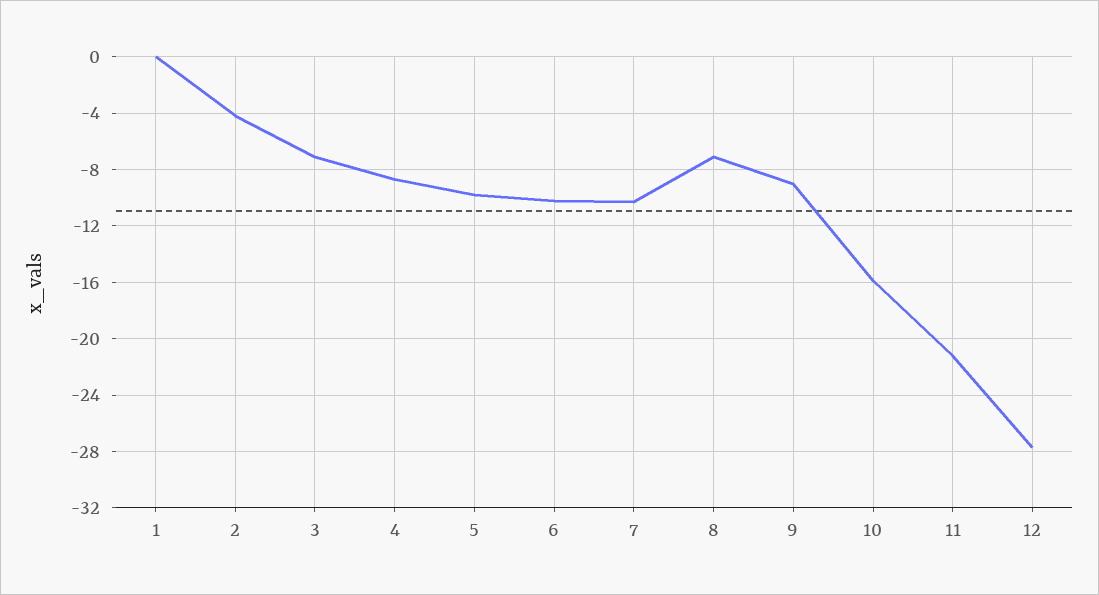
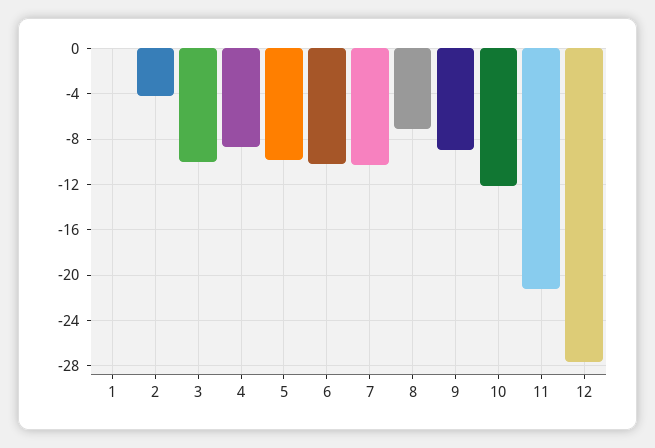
3: -7 -> -10
10: -16 -> -12

